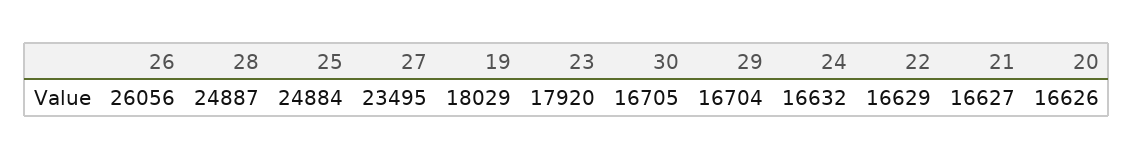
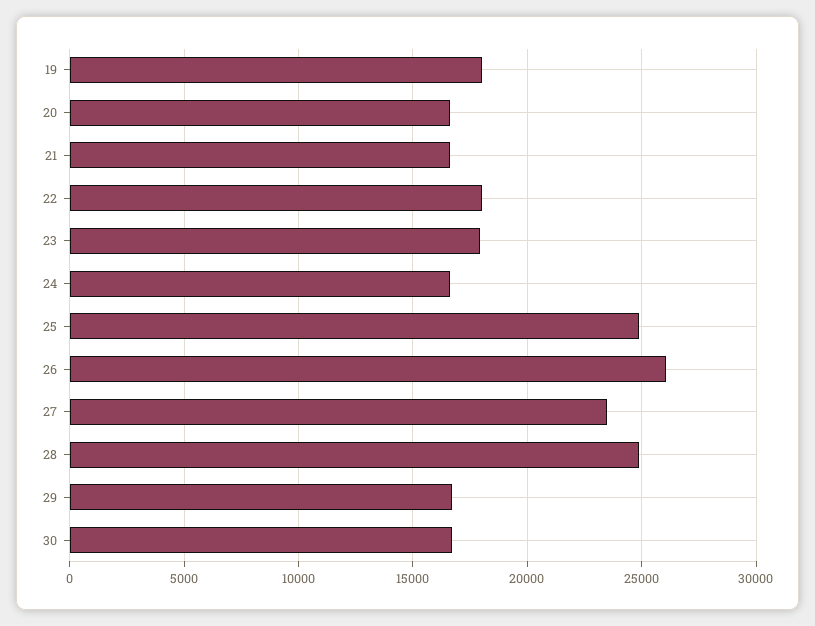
22: 16629 -> 18000

